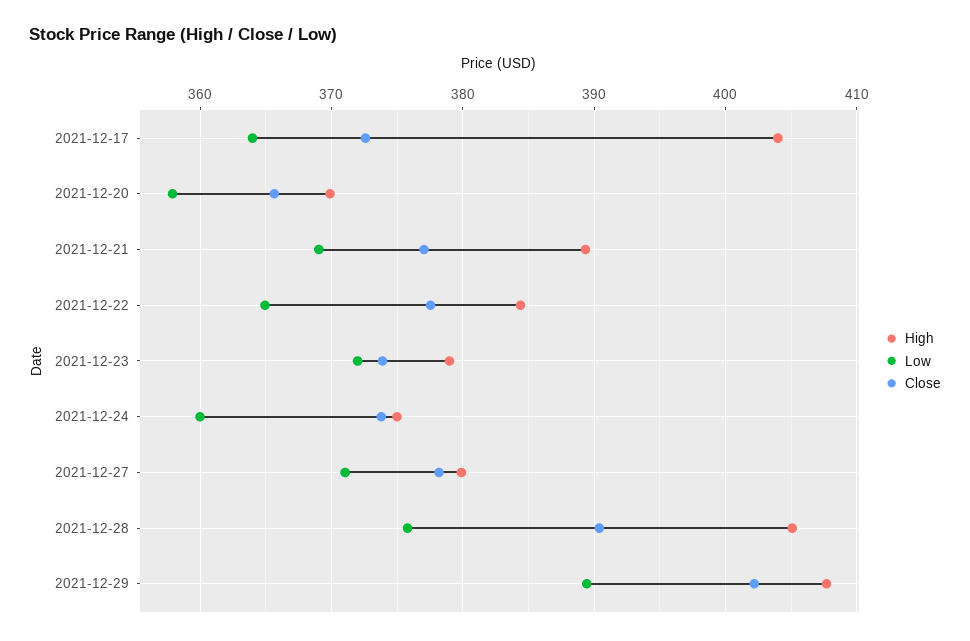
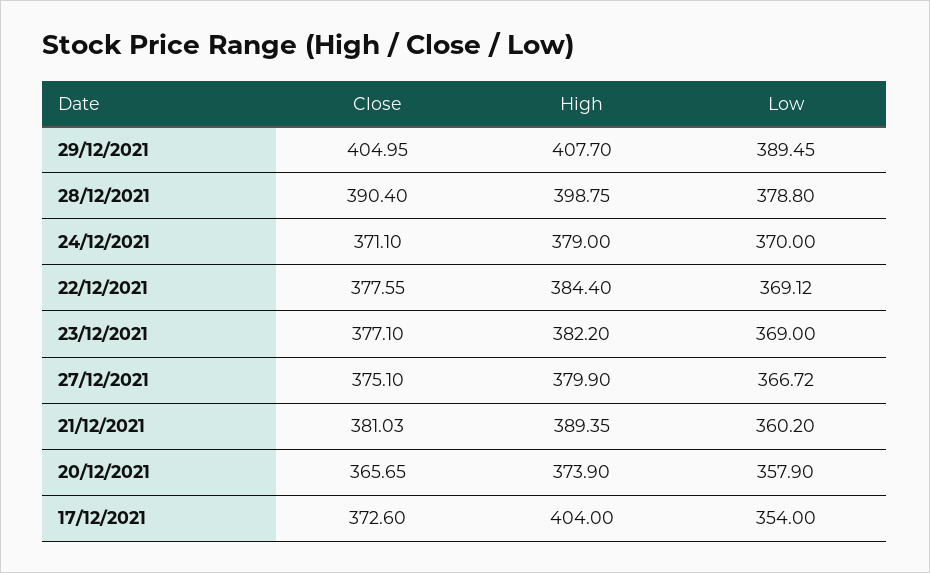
Low, 2021-12-17: 364 -> 354
High, 2021-12-20: 370 -> 373.9
Low, 2021-12-21: 369 -> 360.2
Close, 2021-12-21: 377 -> 381.03
Low, 2021-12-22: 365 -> 369.12
High, 2021-12-23: 379 -> 382.2
Low, 2021-12-23: 372 -> 369
Close, 2021-12-23: 374 -> 377.1
High, 2021-12-24: 375 -> 379
Low, 2021-12-24: 360 -> 370
Close, 2021-12-24: 374 -> 371.1
Low, 2021-12-27: 371 -> 366.72
Close, 2021-12-27: 378 -> 375.1
High, 2021-12-28: 405 -> 398.75
Low, 2021-12-28: 376 -> 378.8
Close, 2021-12-29: 402 -> 404.95

